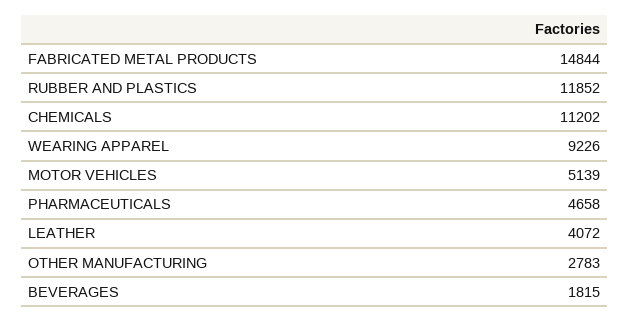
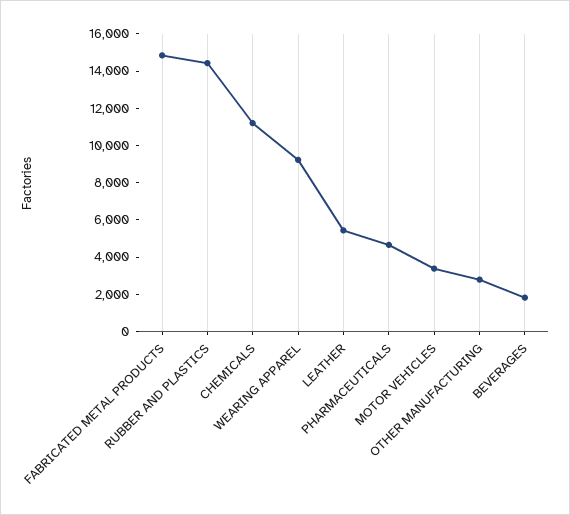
RUBBER AND PLASTICS: 11852 -> 14500
MOTOR VEHICLES: 5139 -> 3500
LEATHER: 4072 -> 5500

